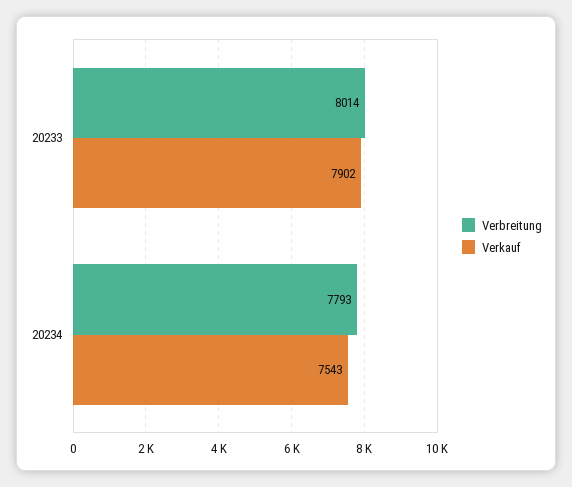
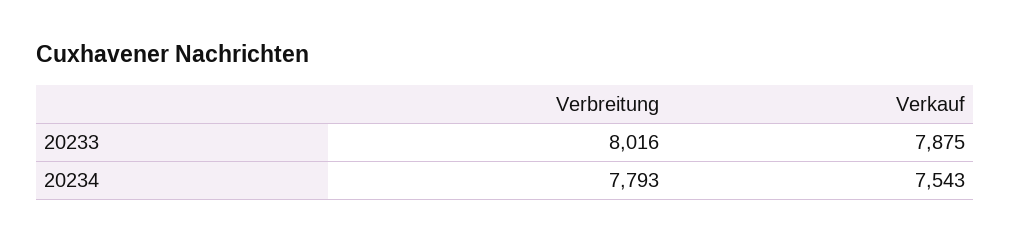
Verbreitung, 20233: 8014 -> 8016
Verkauf, 20233: 7902 -> 7875

